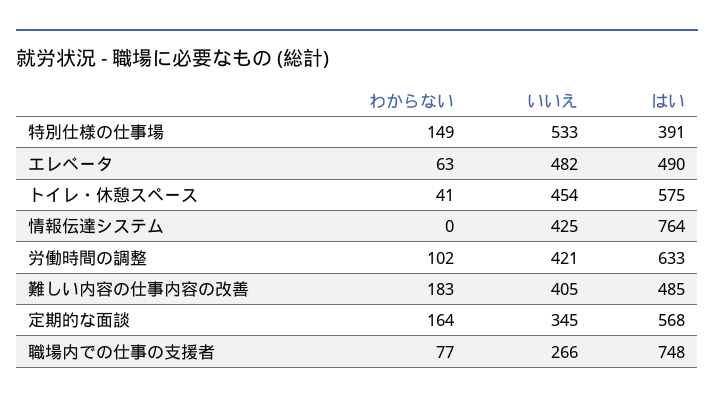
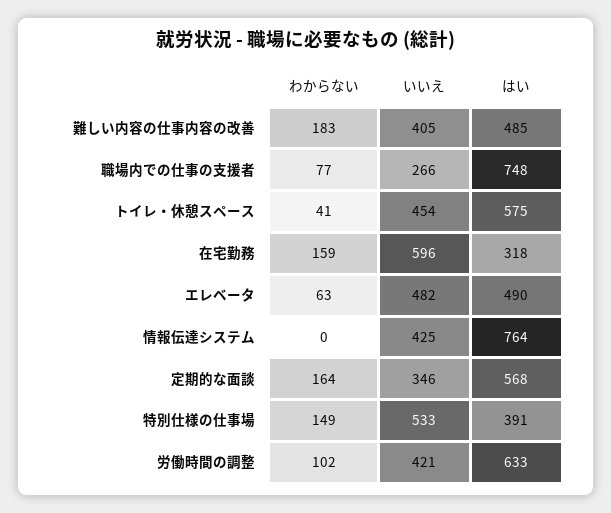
いいえ, 定期的な面談: 345 -> 346
わからない, 在宅勤務: none -> 159
いいえ, 在宅勤務: none -> 596
はい, 在宅勤務: none -> 318

